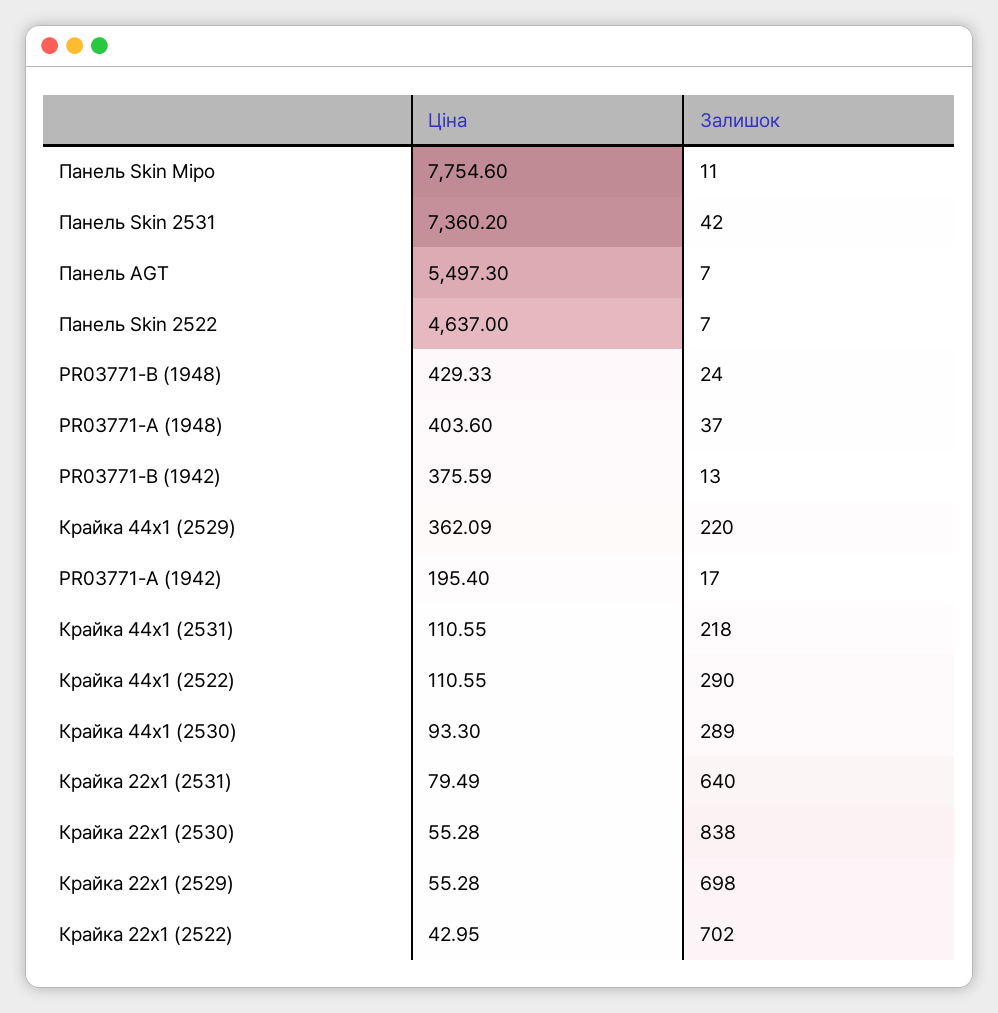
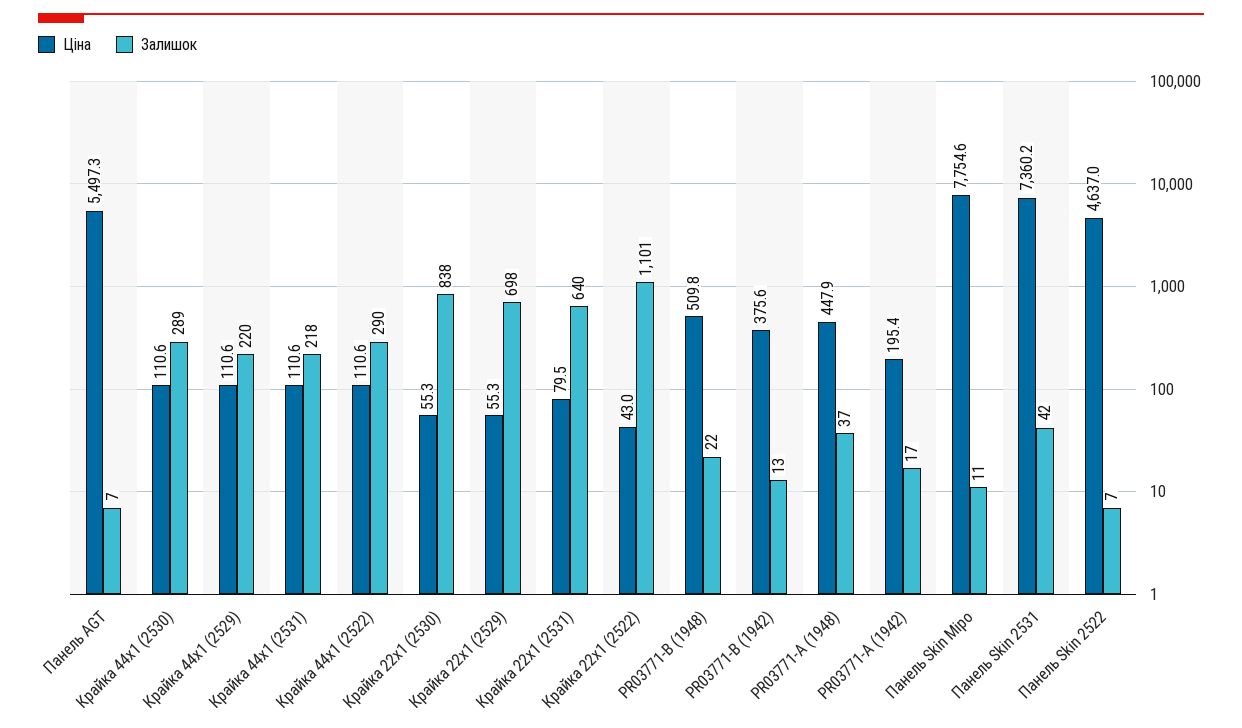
Ціна, PR03771-B (1948): 429.33 -> 509.8
Залишок, PR03771-B (1948): 24 -> 22
Ціна, PR03771-A (1948): 403.6 -> 447.9
Ціна, Крайка 44x1 (2529): 362.09 -> 110.6
Ціна, Крайка 44x1 (2530): 93.3 -> 110.6
Залишок, Крайка 22x1 (2522): 702 -> 1101

